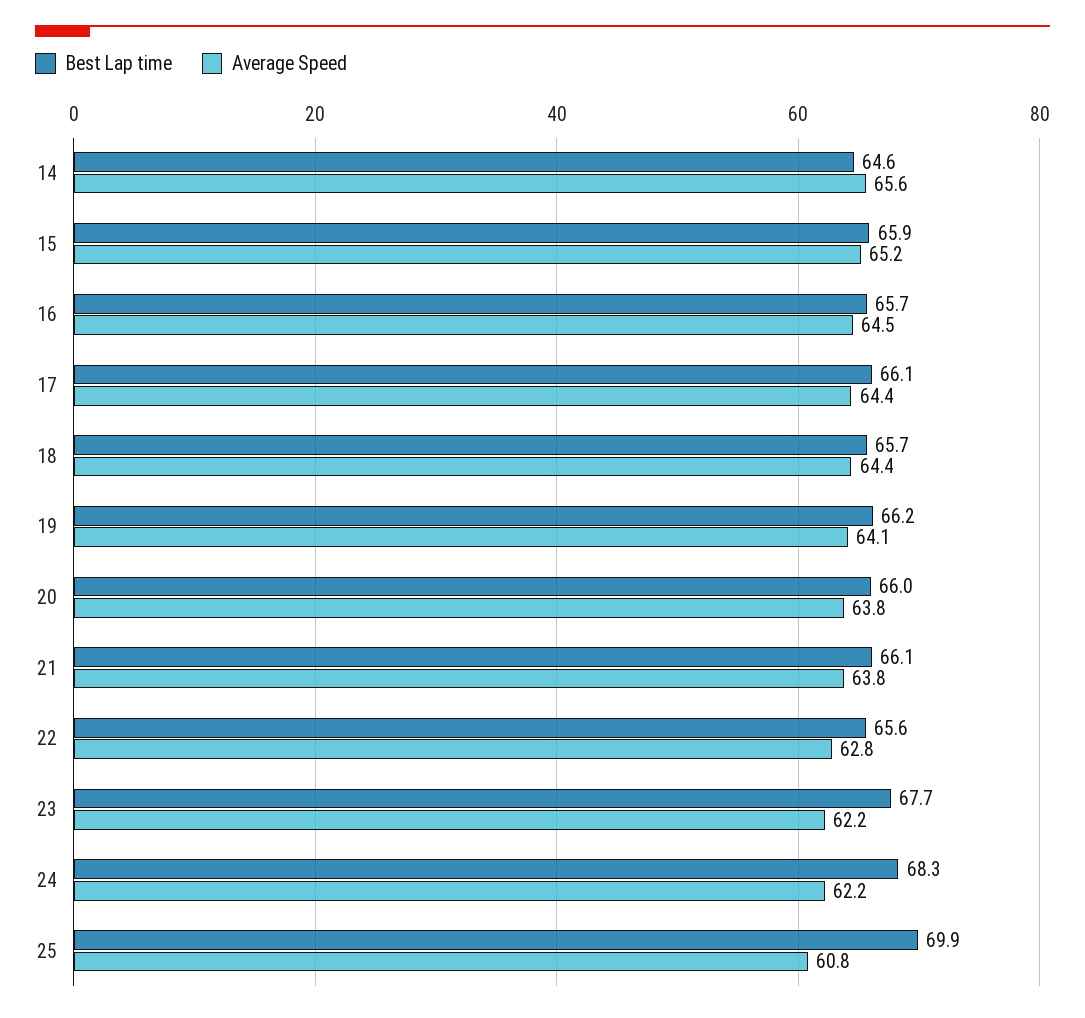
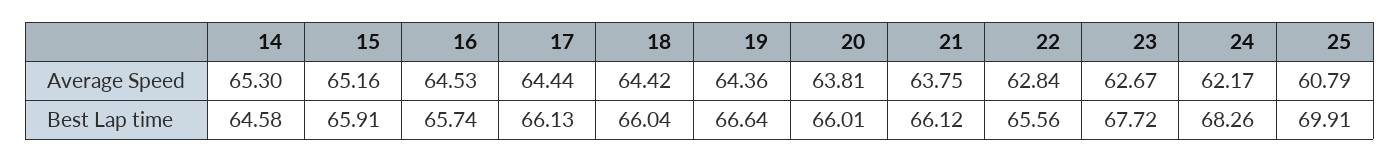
Average Speed, 14: 65.6 -> 65.3
Best Lap time, 18: 65.7 -> 66.04
Best Lap time, 19: 66.2 -> 66.64
Average Speed, 19: 64.1 -> 64.36
Average Speed, 23: 62.2 -> 62.67

